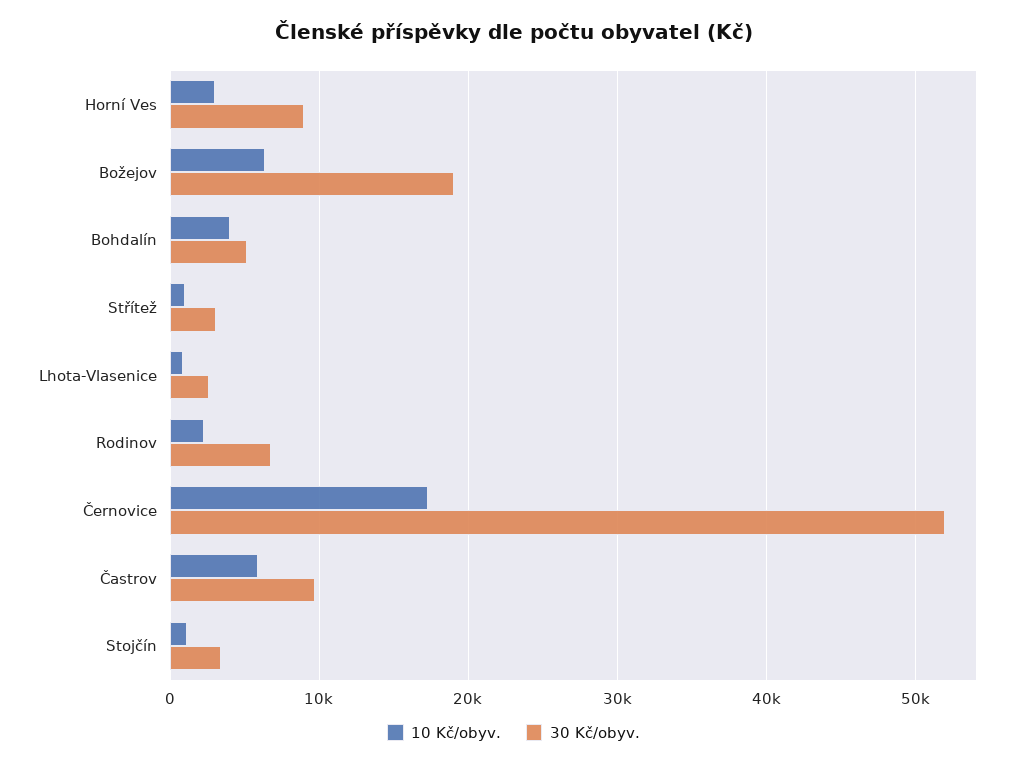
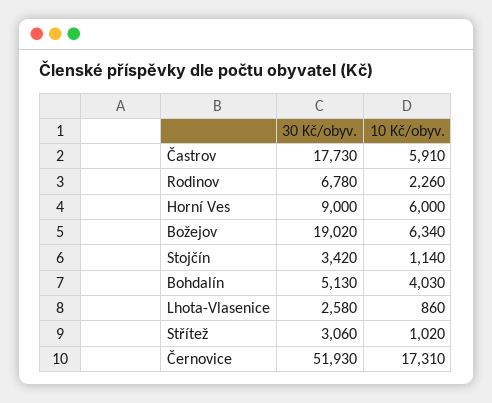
10 Kč/obyv., Horní Ves: 3000 -> 6000
30 Kč/obyv., Častrov: 10000 -> 17730

